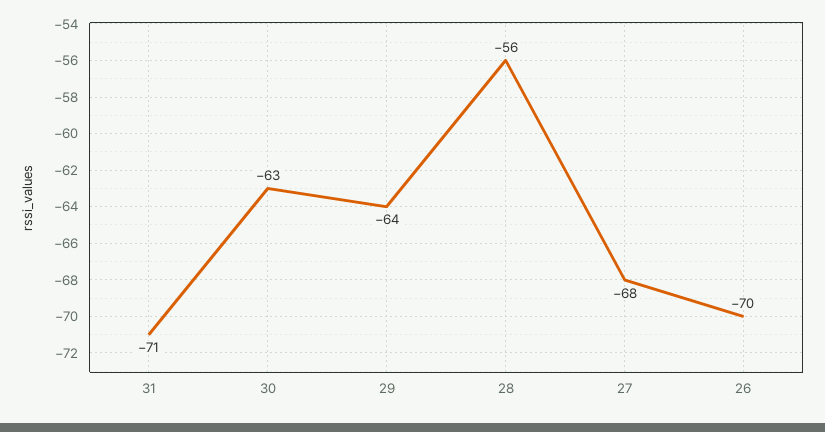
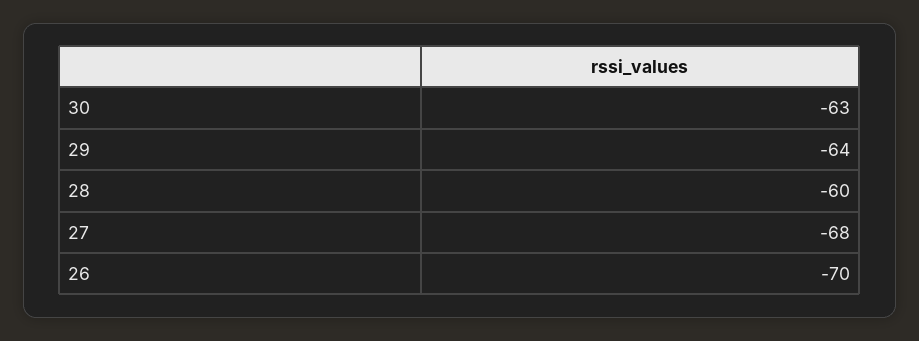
31: -71 -> none
28: -56 -> -60

